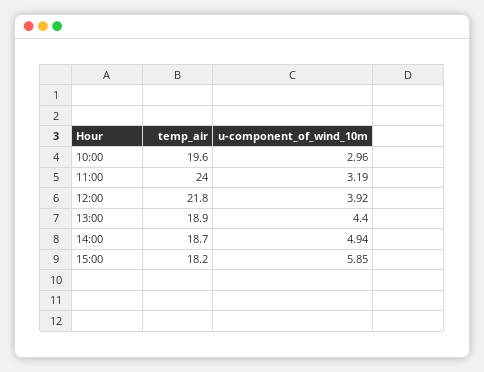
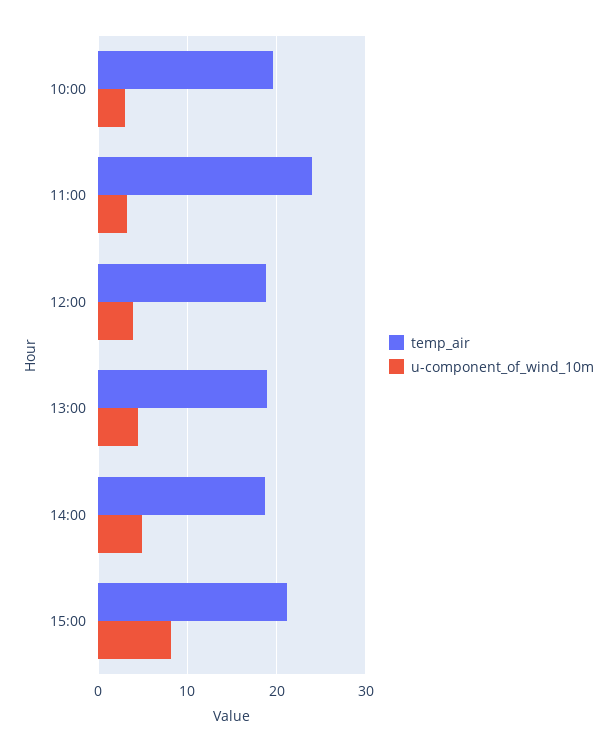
temp_air, 12:00: 21.8 -> 19
temp_air, 15:00: 18.2 -> 21
u-component_of_wind_10m, 15:00: 5.85 -> 8

